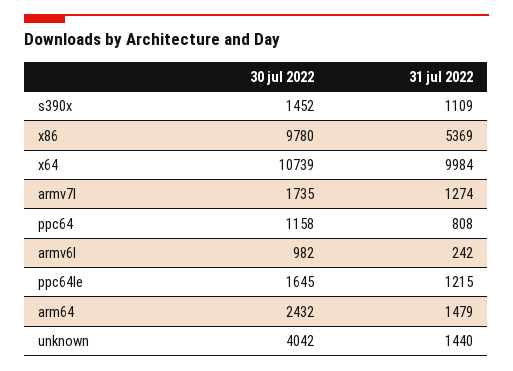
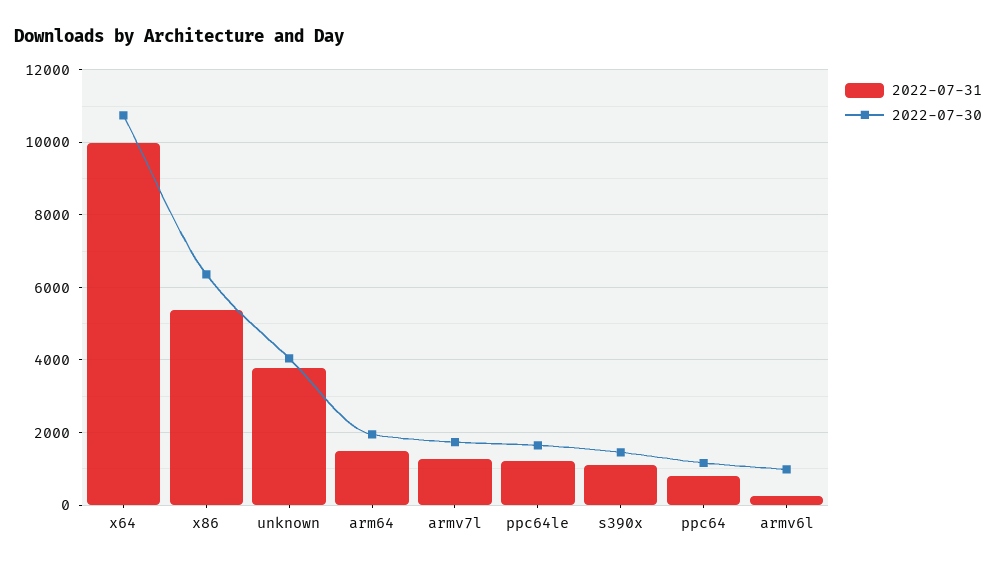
30 jul 2022, x86: 9780 -> 6400
30 jul 2022, arm64: 2432 -> 2000
31 jul 2022, unknown: 1440 -> 3800

